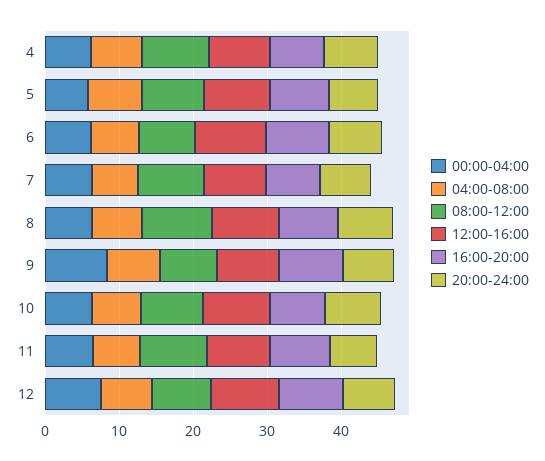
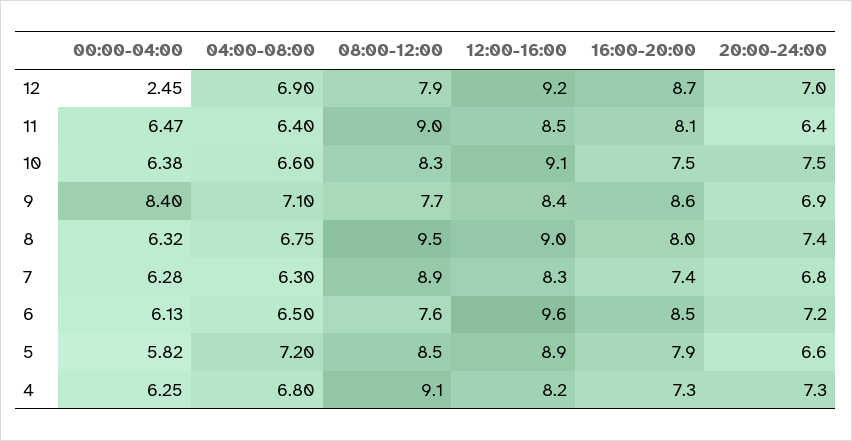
00:00-04:00, 12: 8 -> 2.45

